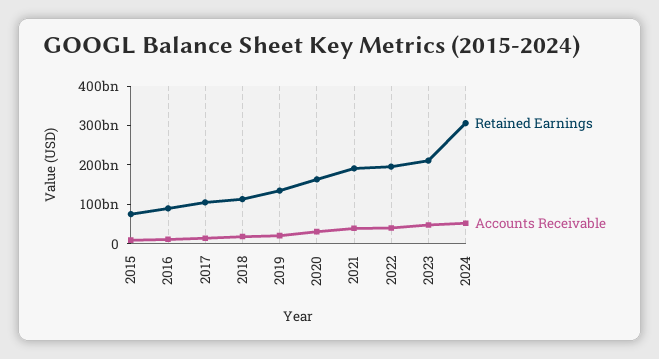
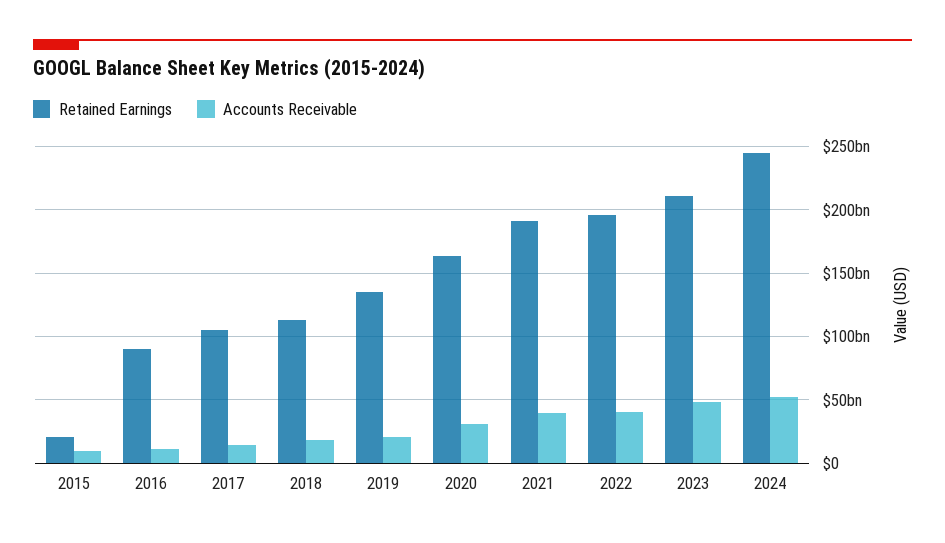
Retained Earnings, 2015: 75000000000 -> 20000000000
Retained Earnings, 2024: 300000000000 -> 245000000000

